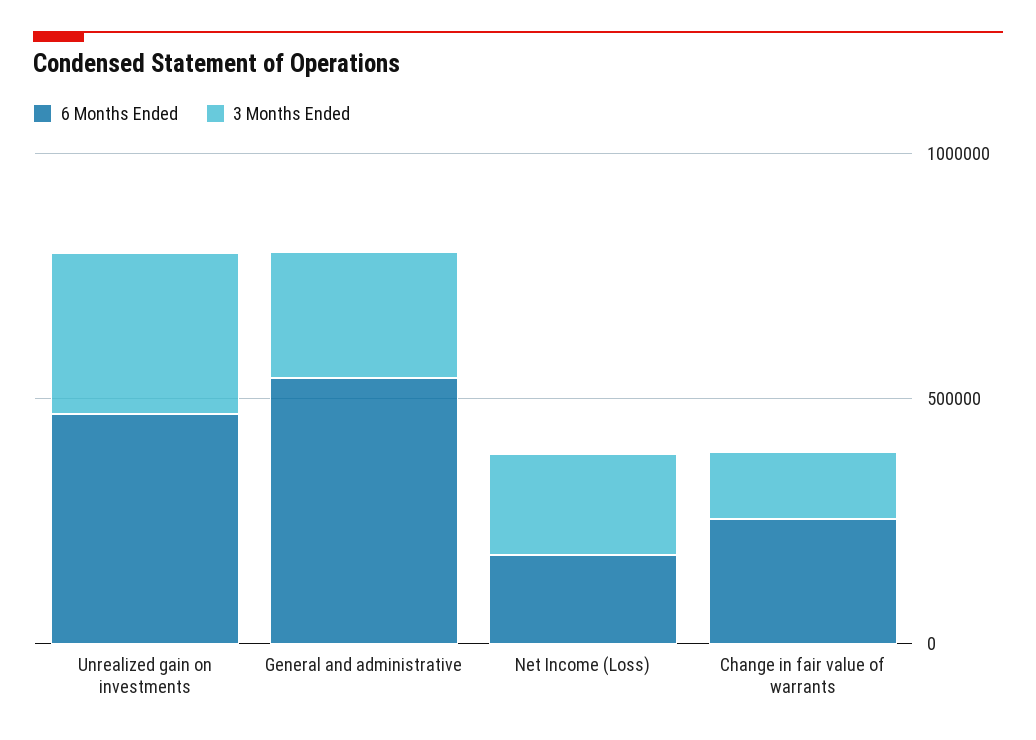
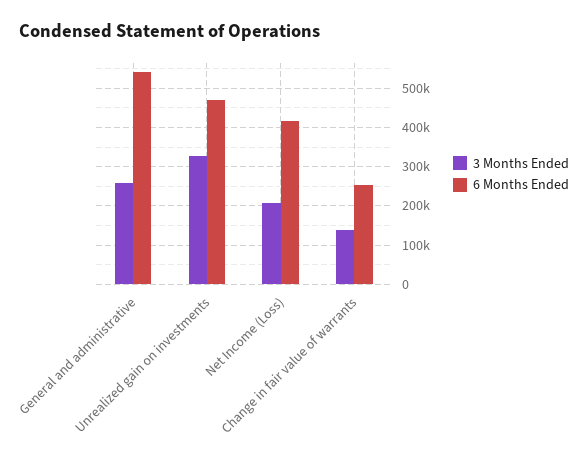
6 Months Ended, Net Income (Loss): 200000 -> 420000

